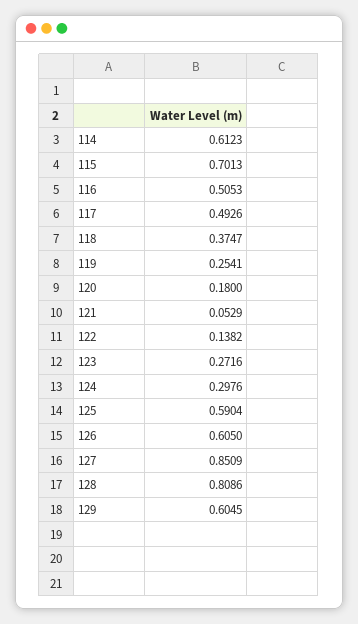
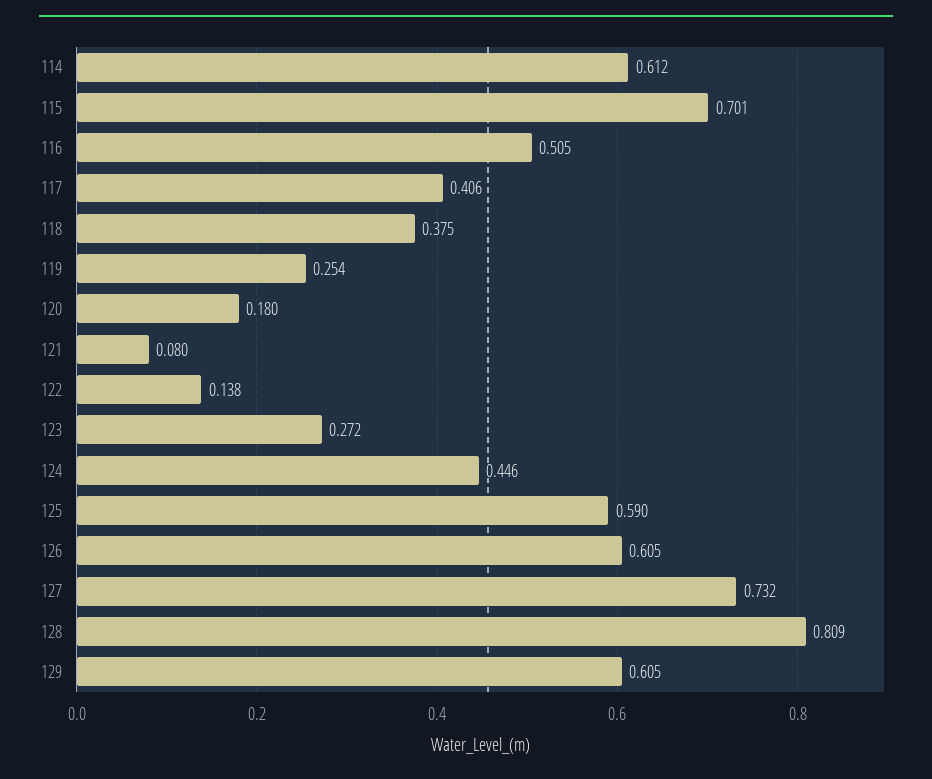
117: 0.4926 -> 0.406
121: 0.0529 -> 0.08
124: 0.2976 -> 0.446
127: 0.8509 -> 0.732

